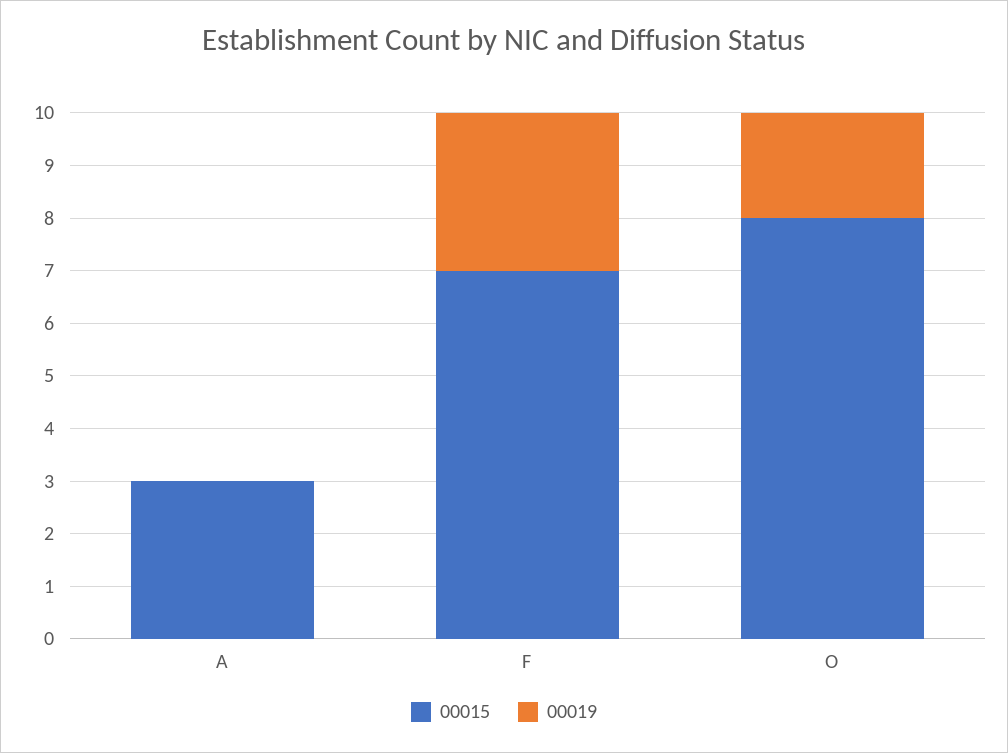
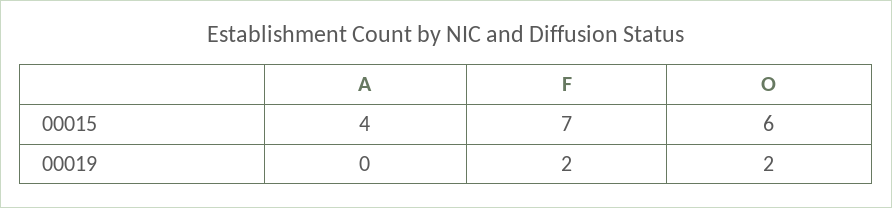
00015, A: 3 -> 4
00019, F: 3 -> 2
00015, O: 8 -> 6

